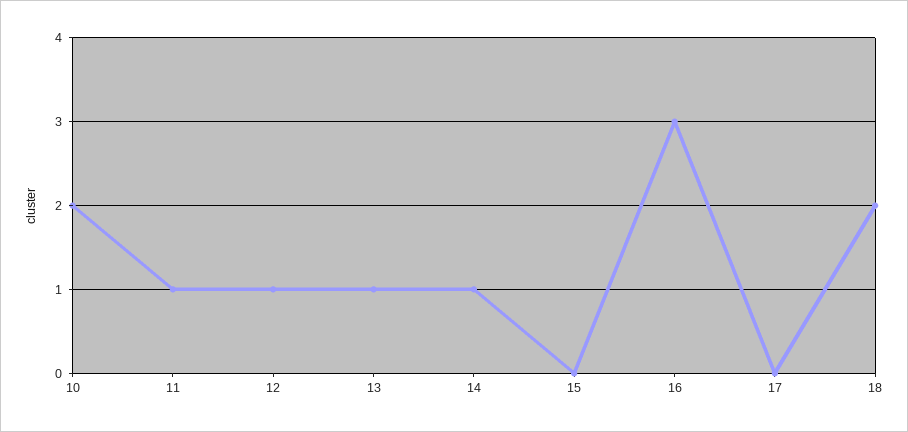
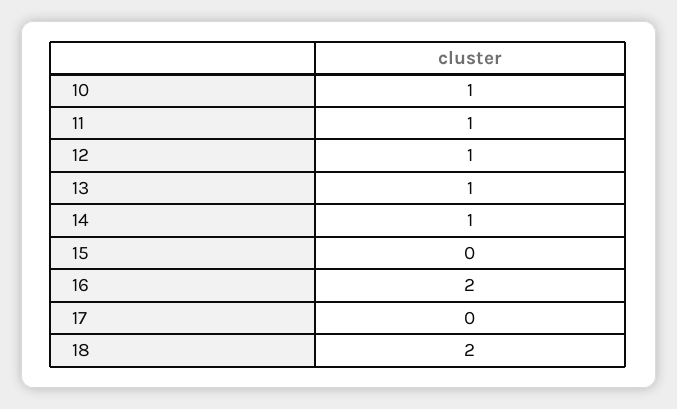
10: 2 -> 1
16: 3 -> 2

